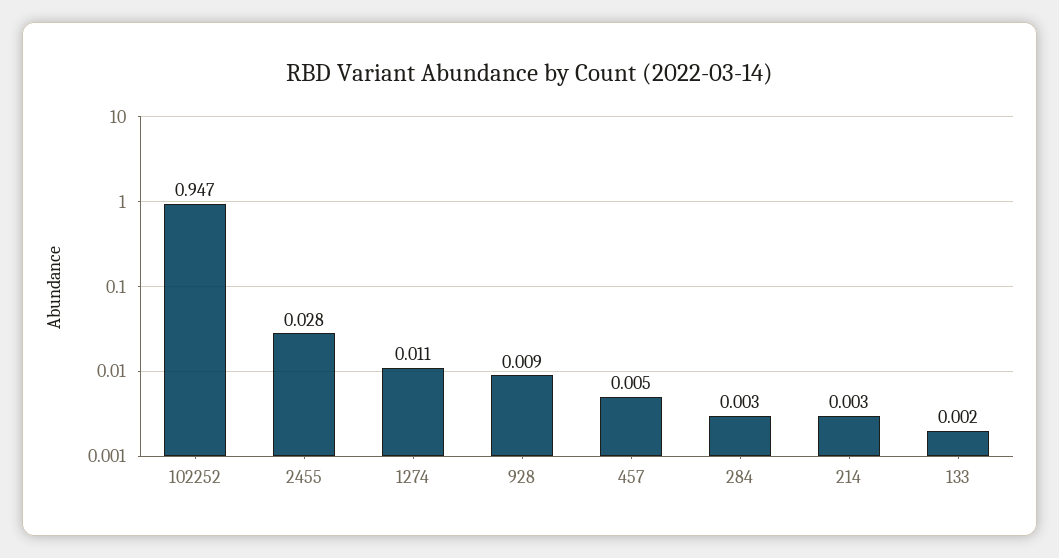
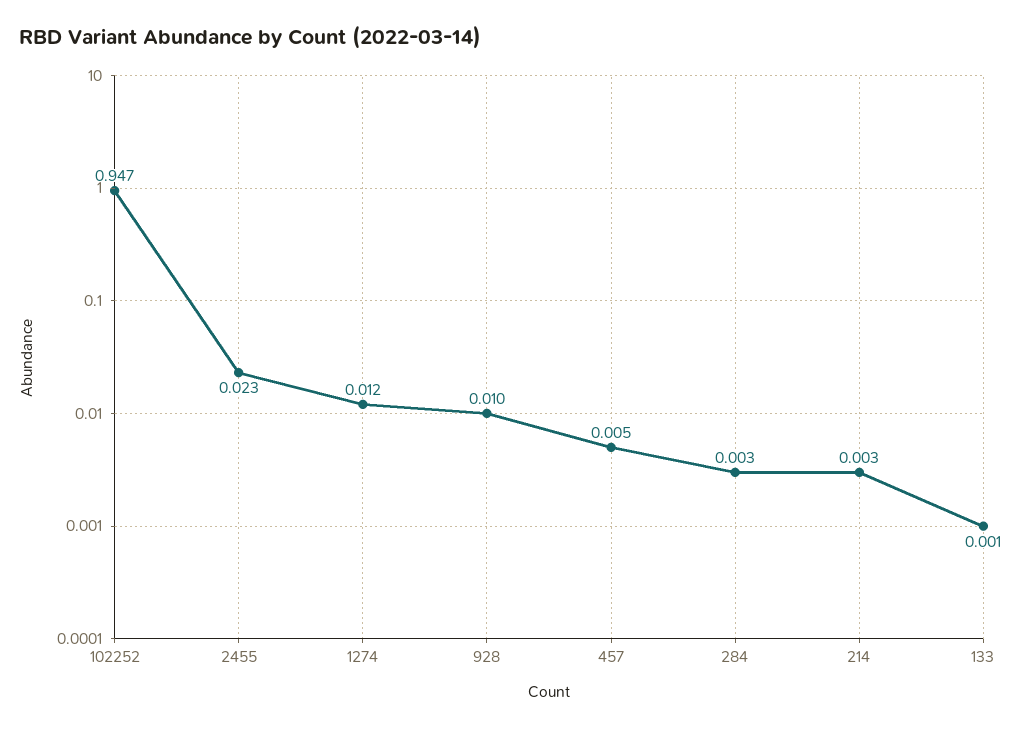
2455: 0.028 -> 0.023
1274: 0.011 -> 0.012
928: 0.009 -> 0.01
133: 0.002 -> 0.001

